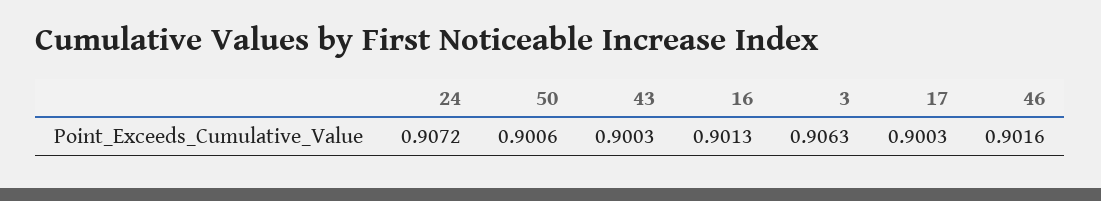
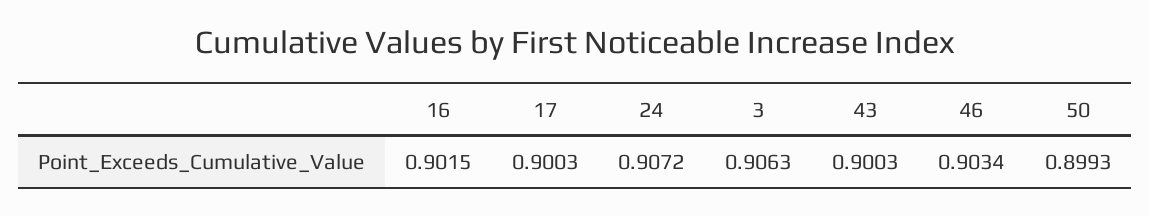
50: 0.9006 -> 0.8993
16: 0.9013 -> 0.9015
46: 0.9016 -> 0.9034

